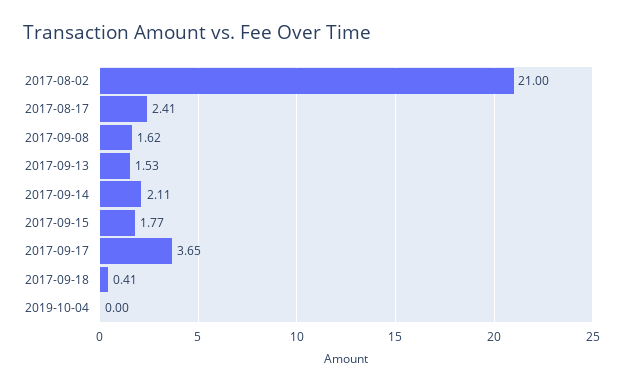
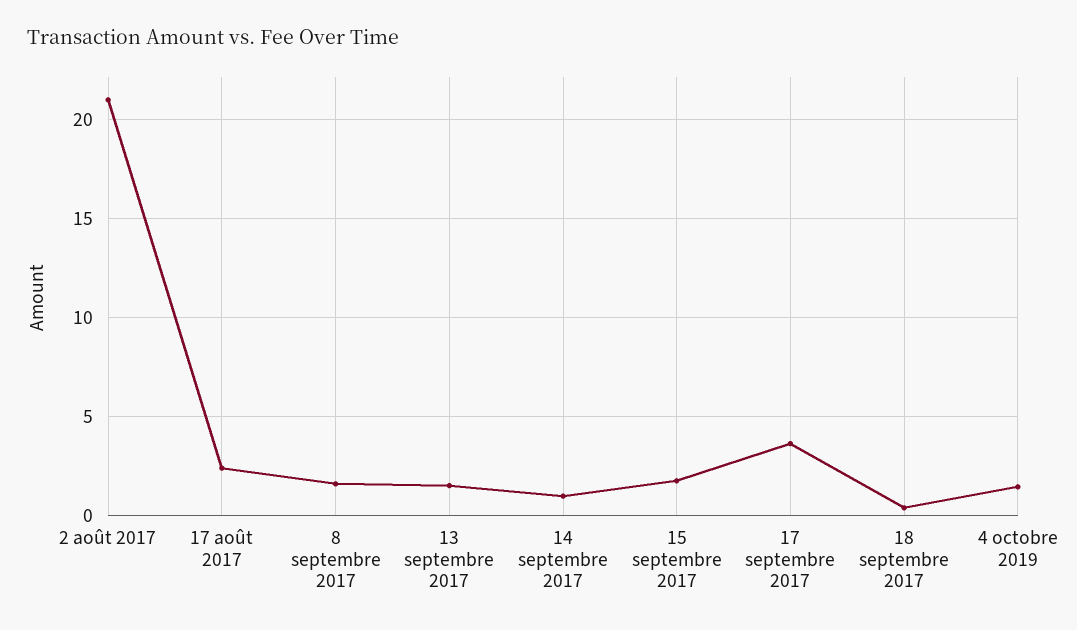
2017-09-14: 2.11 -> 1
2019-10-04: 0 -> 1.5

